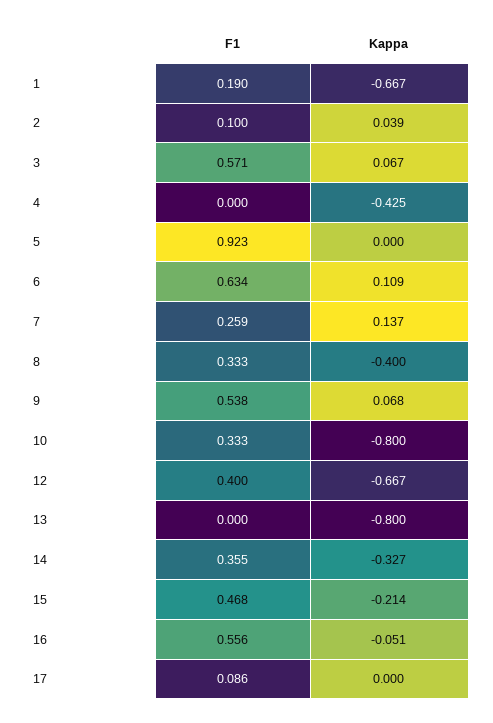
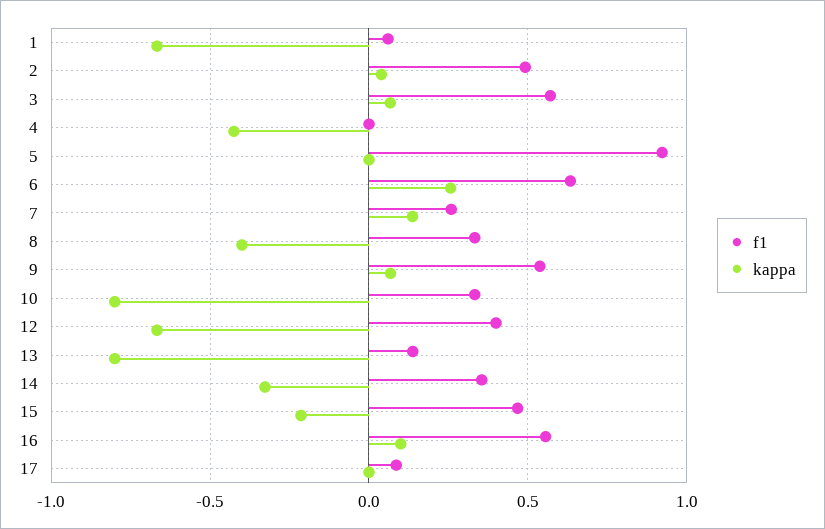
F1, 1: 0.19 -> 0.05
F1, 2: 0.1 -> 0.5
Kappa, 6: 0.109 -> 0.25
F1, 13: 0 -> 0.15
Kappa, 16: -0.051 -> 0.1

